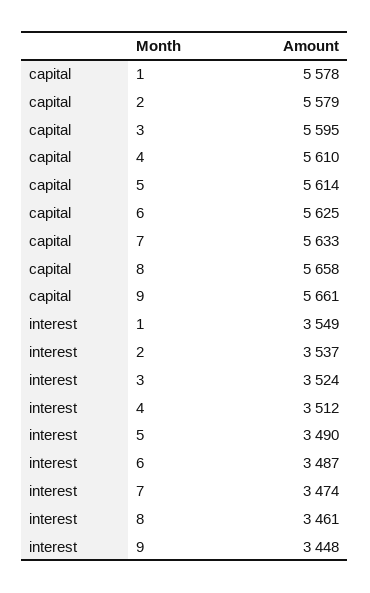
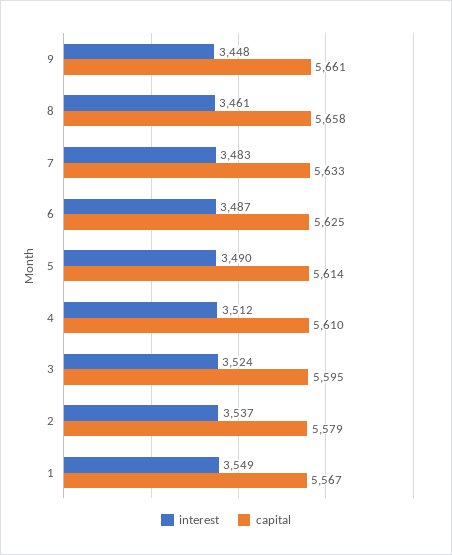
capital, 1: 5578 -> 5567
interest, 7: 3474 -> 3483

